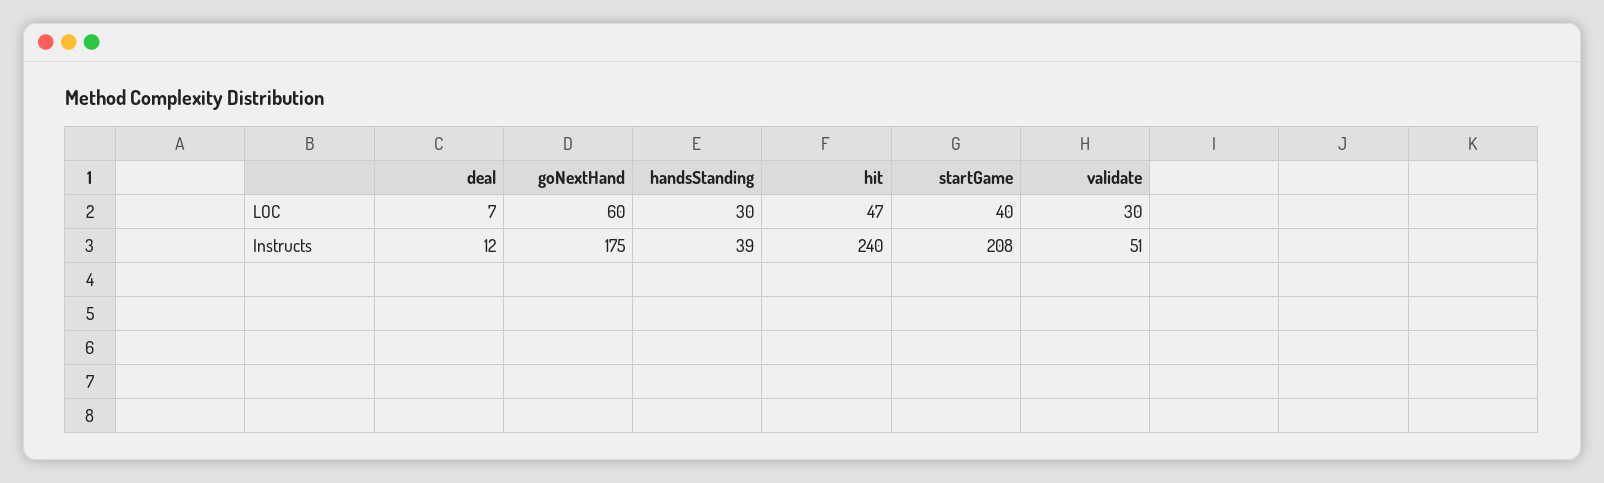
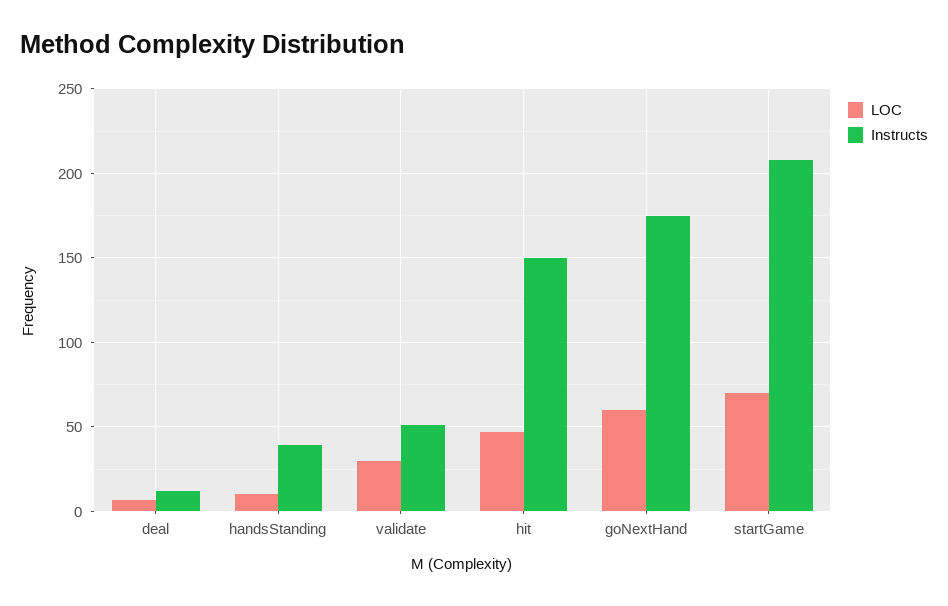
LOC, handsStanding: 30 -> 10
LOC, startGame: 40 -> 70
Instructs, hit: 240 -> 150

